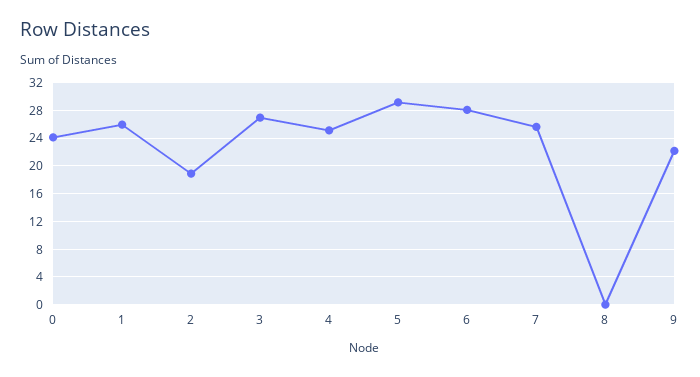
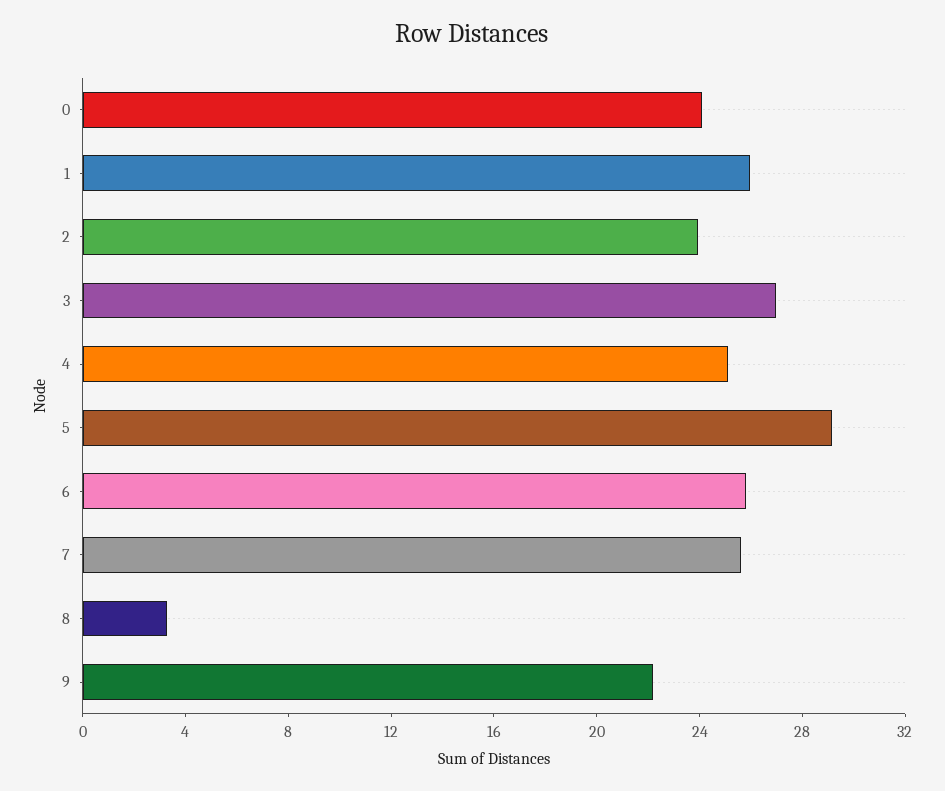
2: 19 -> 24
6: 28 -> 26
8: 0 -> 3

